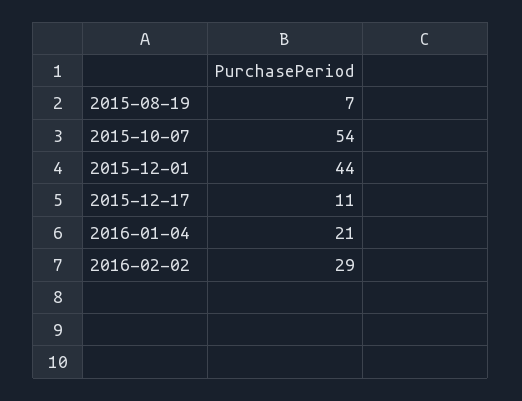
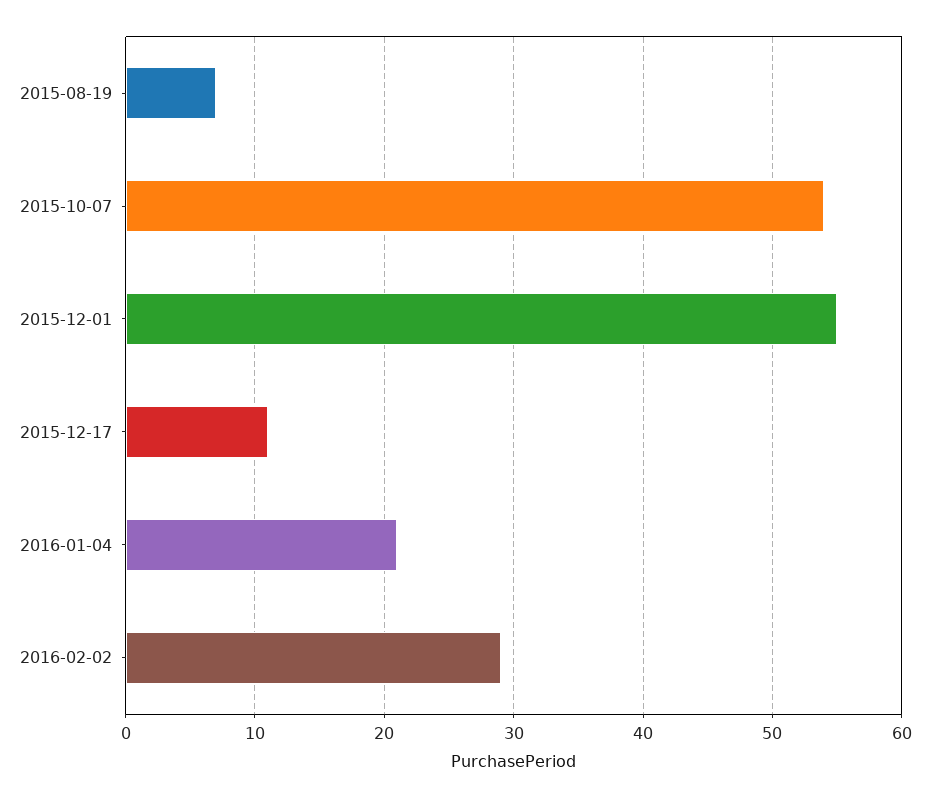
2015-12-01: 44 -> 55

